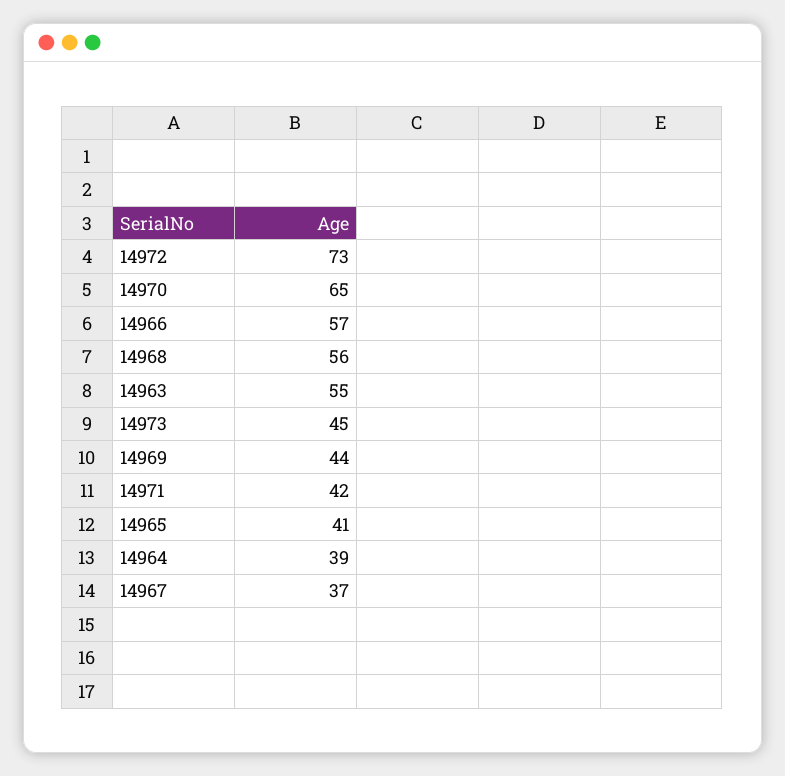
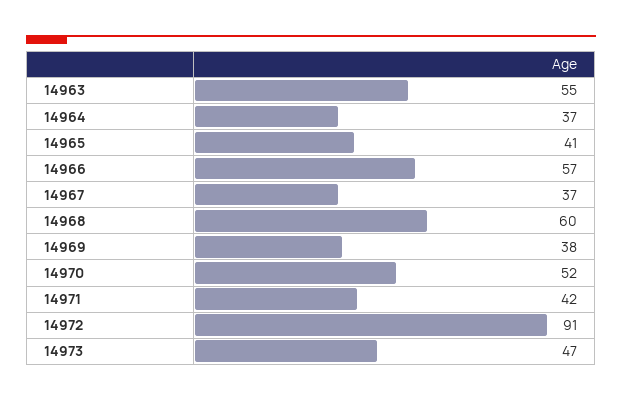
14972: 73 -> 91
14970: 65 -> 52
14968: 56 -> 60
14973: 45 -> 47
14969: 44 -> 38
14964: 39 -> 37

